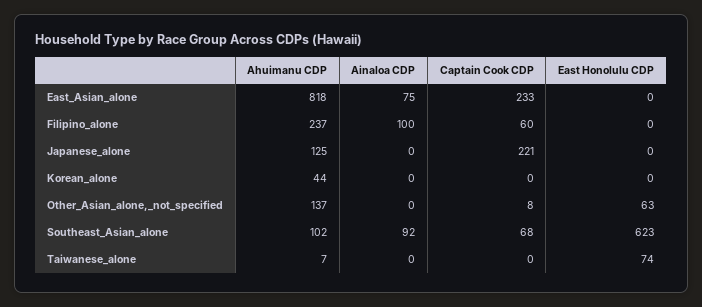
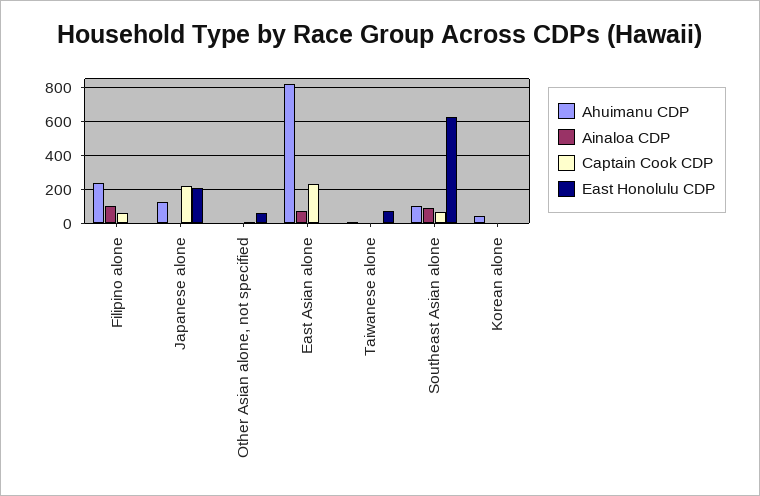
East Honolulu CDP, Japanese_alone: 0 -> 200
Ahuimanu CDP, Other_Asian_alone,_not_specified: 137 -> 0

